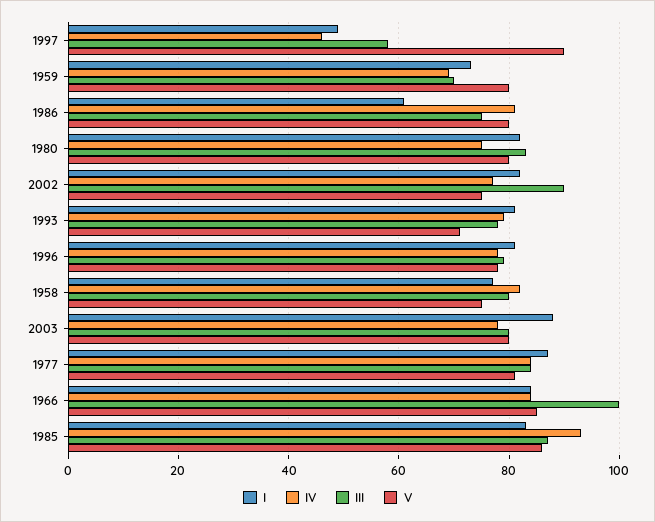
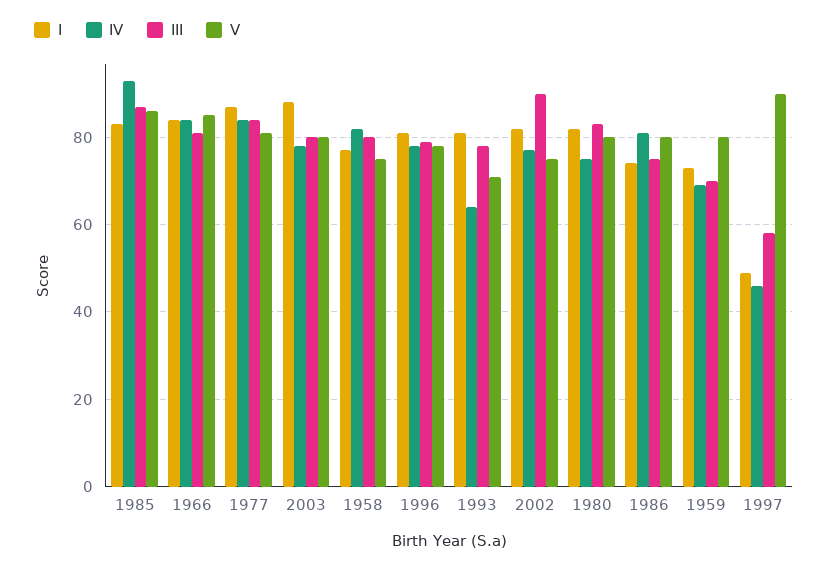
I, 1986: 60 -> 75
IV, 1993: 80 -> 65
III, 1966: 100 -> 80

